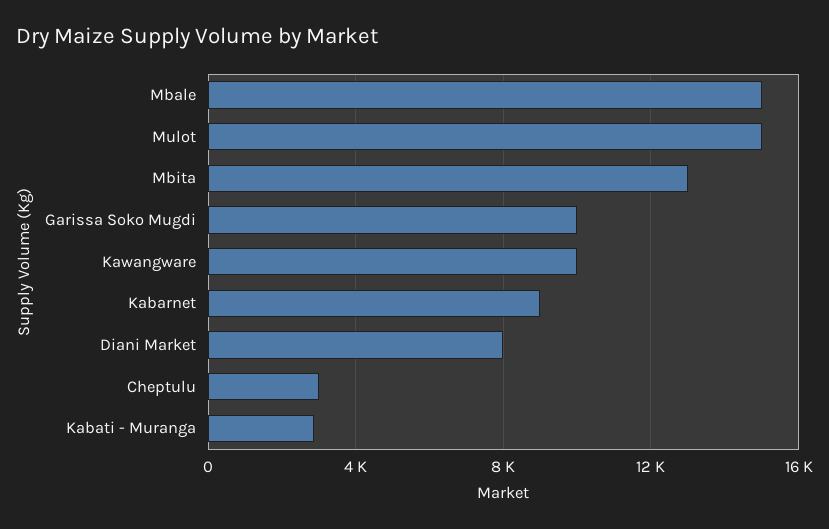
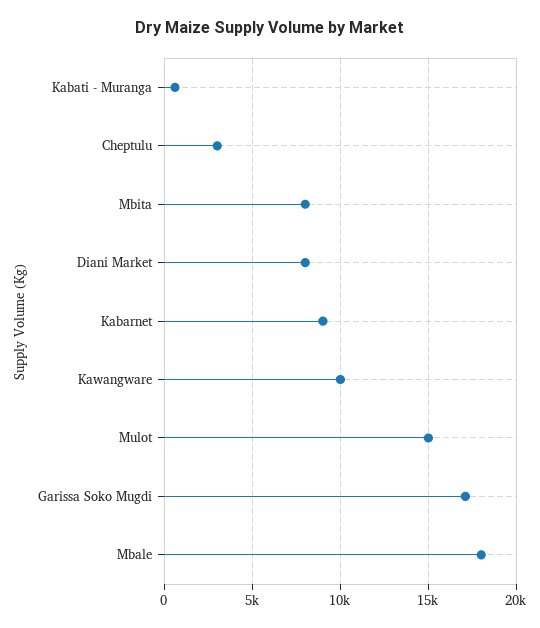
Mbale: 15000 -> 18000
Mbita: 13000 -> 8000
Garissa Soko Mugdi: 10000 -> 17000
Kabati - Muranga: 3000 -> 500

